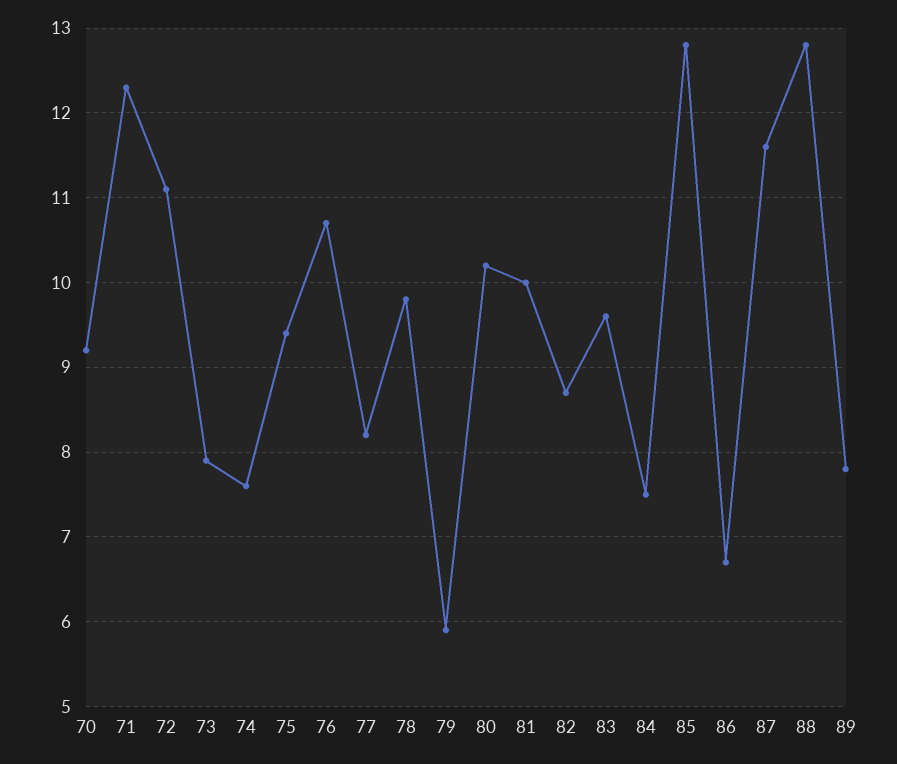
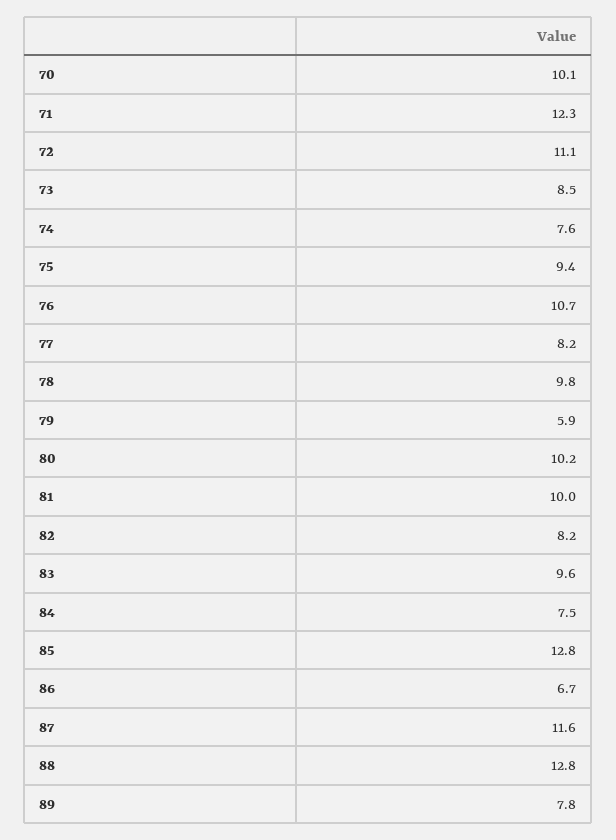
70: 9.2 -> 10.1
73: 7.9 -> 8.5
82: 8.7 -> 8.2

